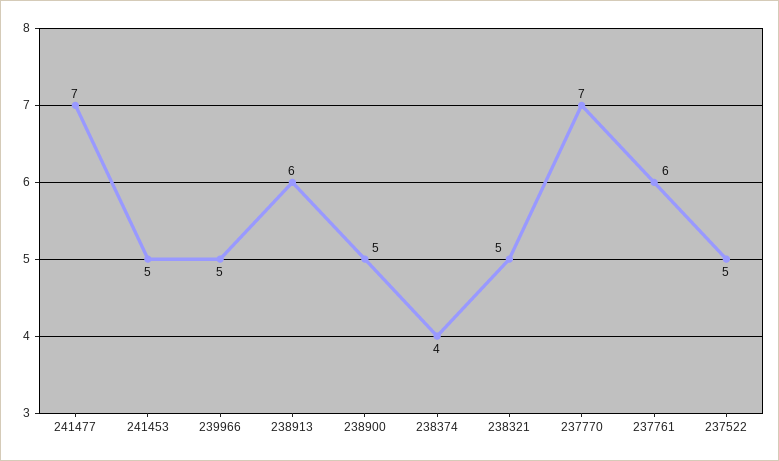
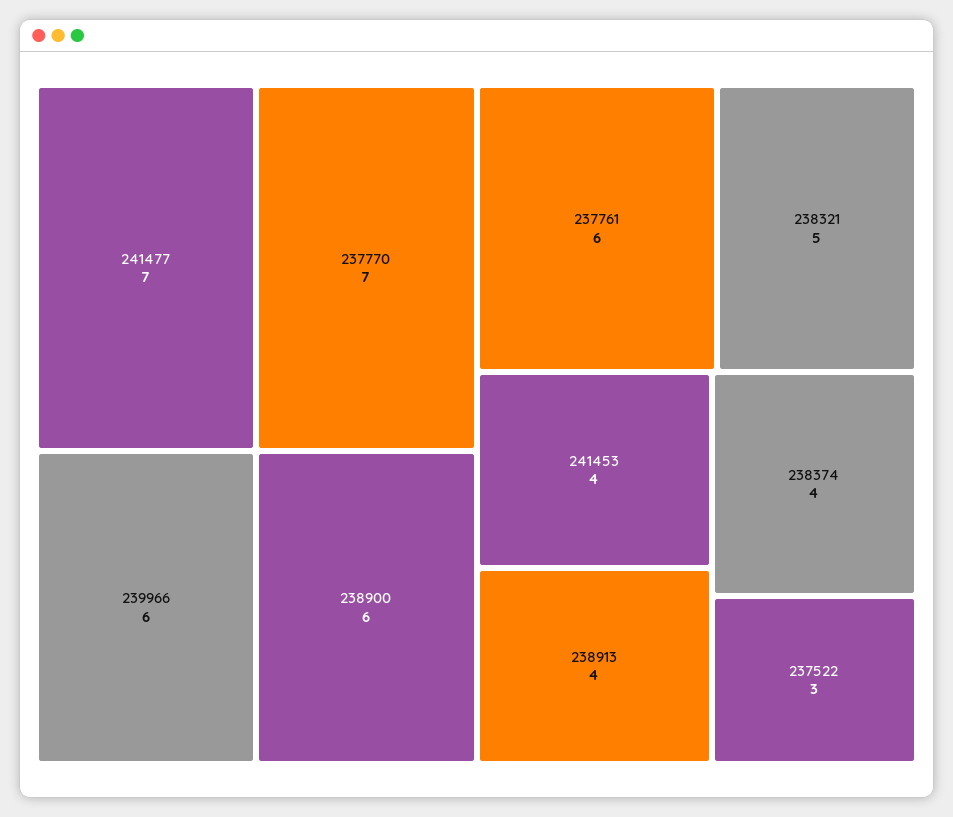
241453: 5 -> 4
239966: 5 -> 6
238913: 6 -> 4
238900: 5 -> 6
237522: 5 -> 3

